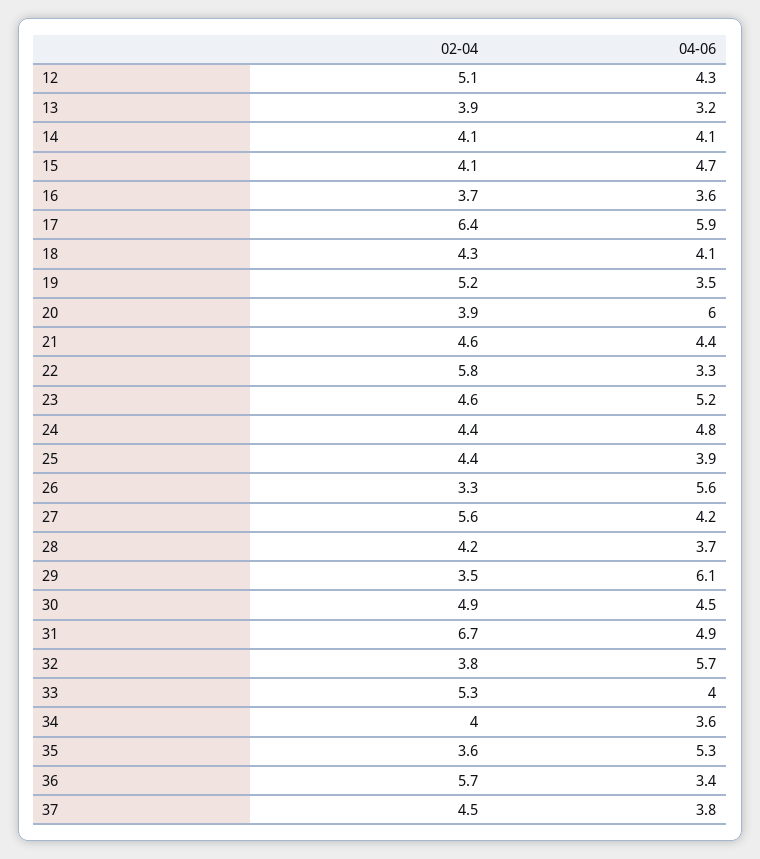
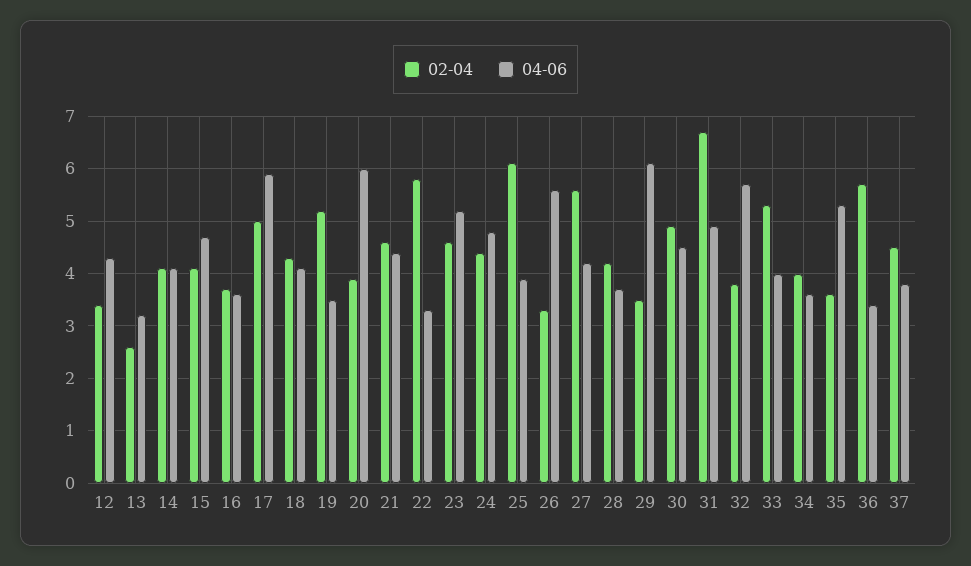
02-04, 12: 5.1 -> 3.5
02-04, 13: 3.9 -> 2.5
02-04, 17: 6.4 -> 5
02-04, 25: 4.4 -> 6

